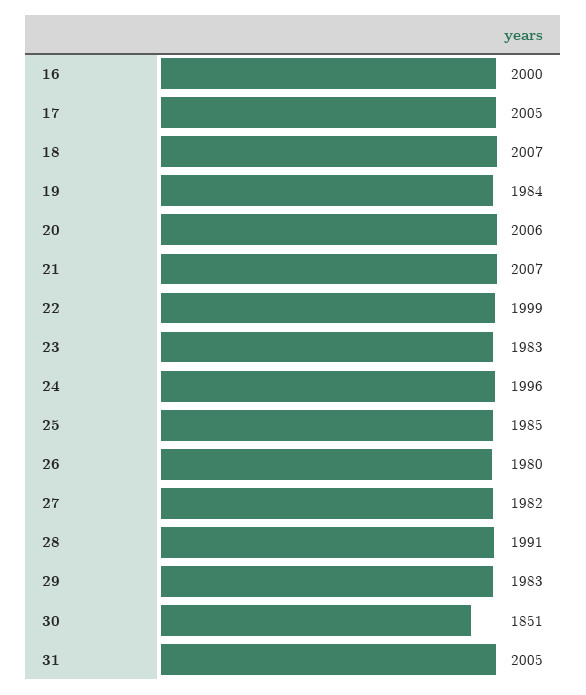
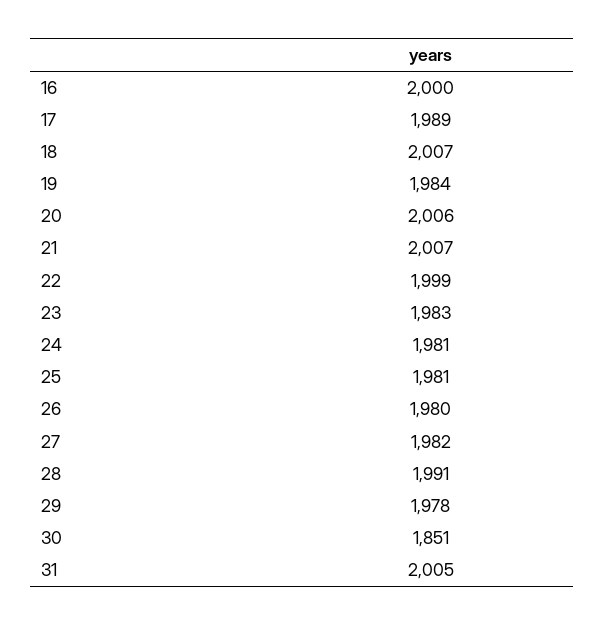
17: 2005 -> 1989
24: 1996 -> 1981
25: 1985 -> 1981
29: 1983 -> 1978

